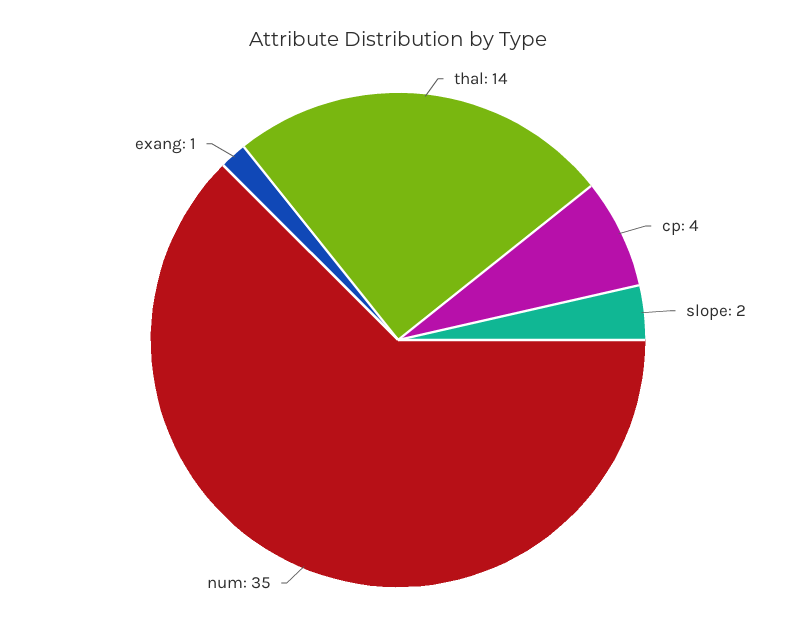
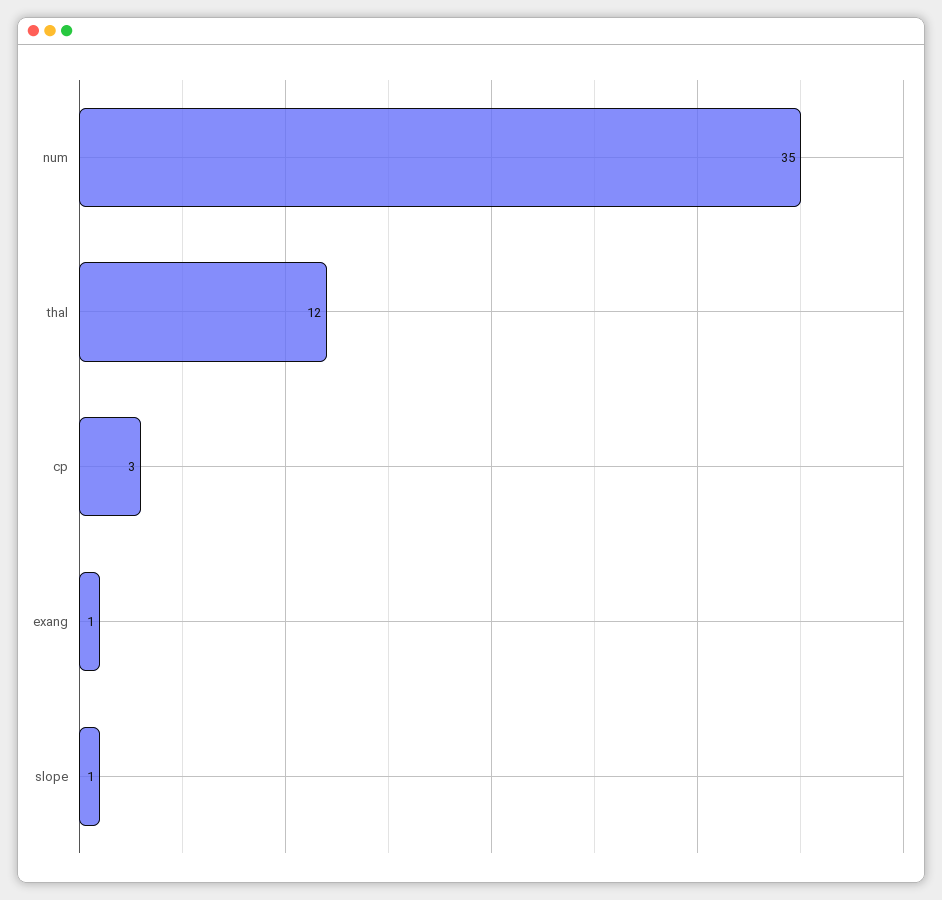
thal: 14 -> 12
cp: 4 -> 3
slope: 2 -> 1

